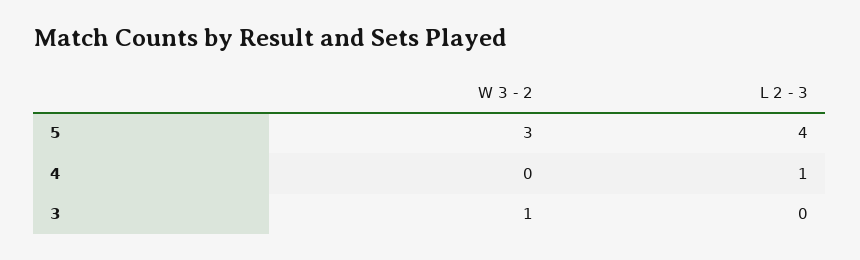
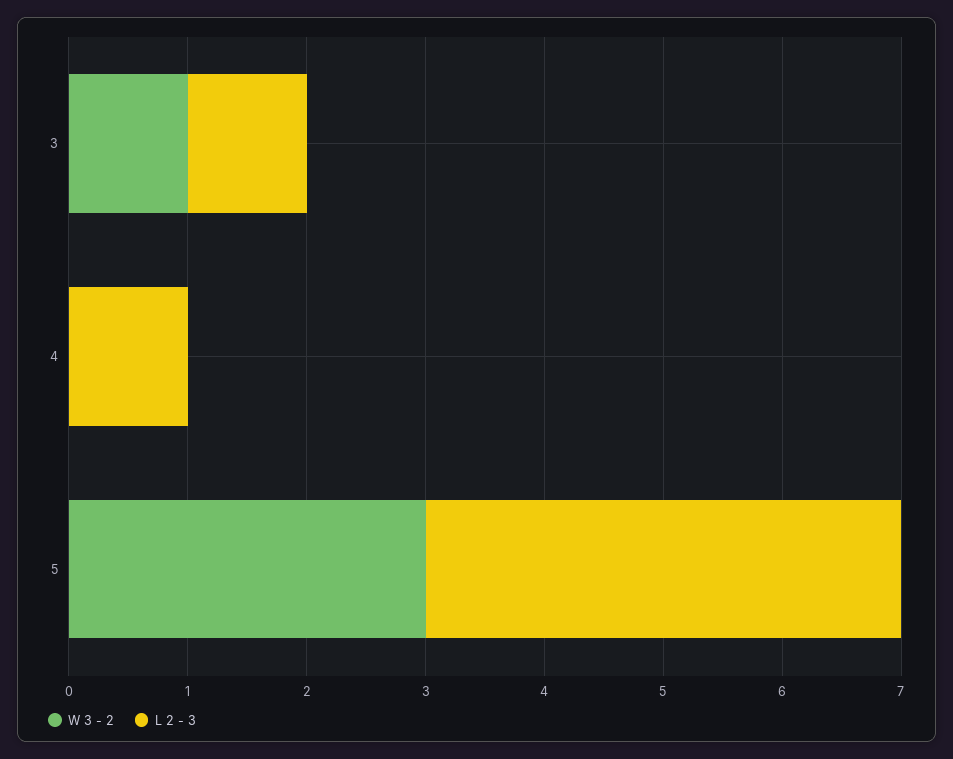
L 2 - 3, 3: 0 -> 1

